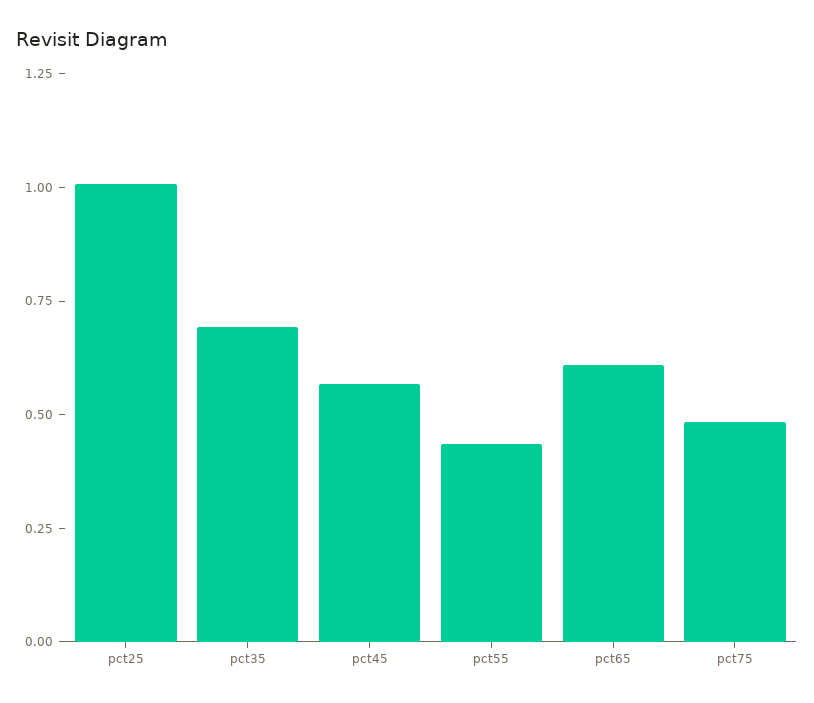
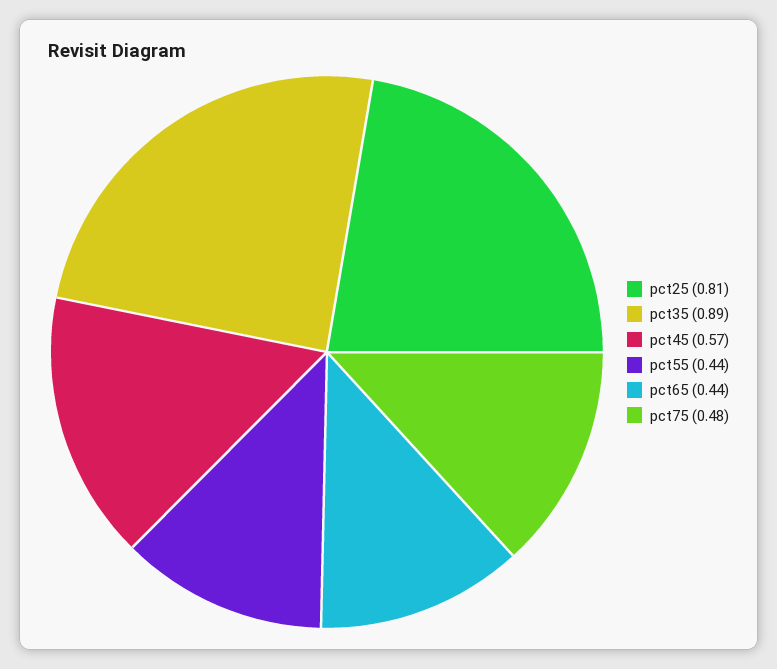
pct25: 1 -> 0.81
pct35: 0.7 -> 0.89
pct65: 0.6 -> 0.44

